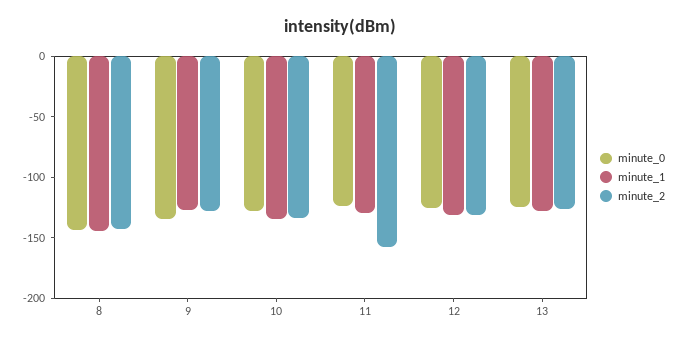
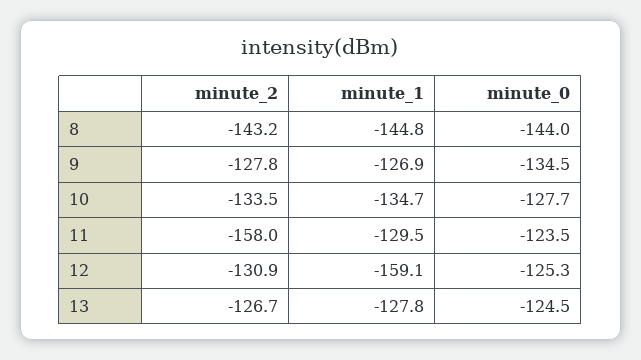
minute_1, 12: -130 -> -159.1

